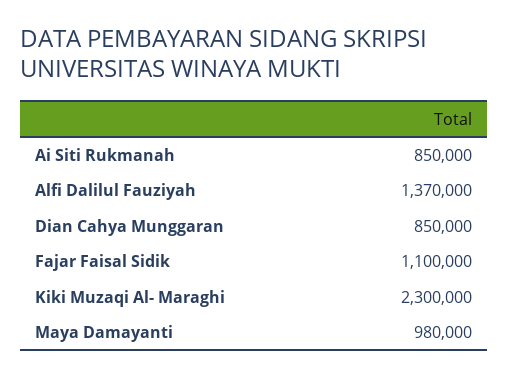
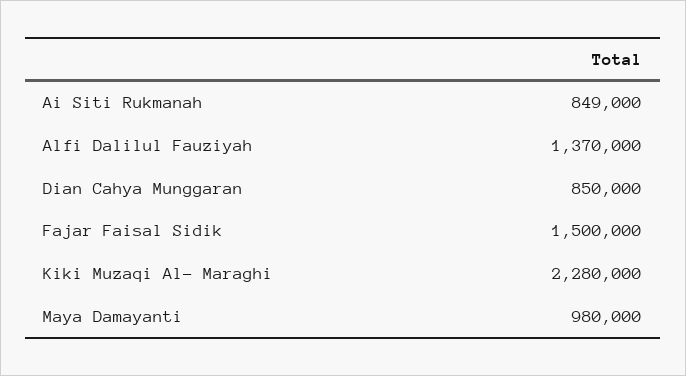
Ai Siti Rukmanah: 850000 -> 849000
Fajar Faisal Sidik: 1100000 -> 1500000
Kiki Muzaqi Al- Maraghi: 2300000 -> 2280000

